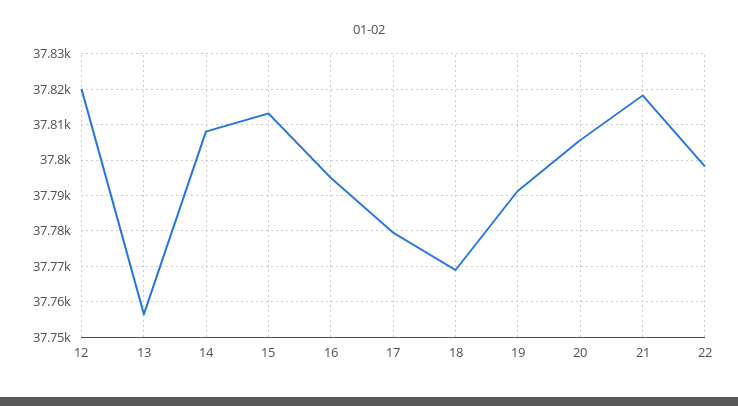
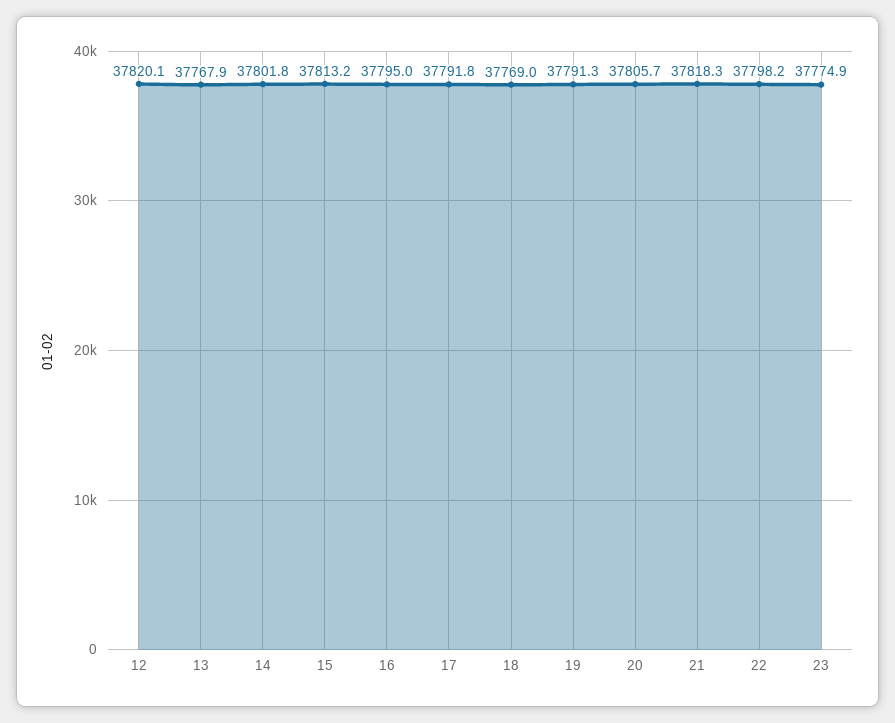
13: 37756 -> 37767.9
14: 37808 -> 37801.8
17: 37780 -> 37791.8
23: none -> 37774.9

